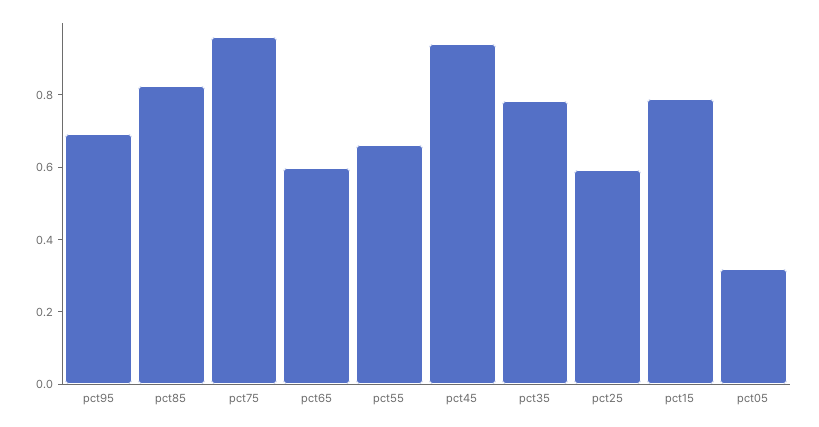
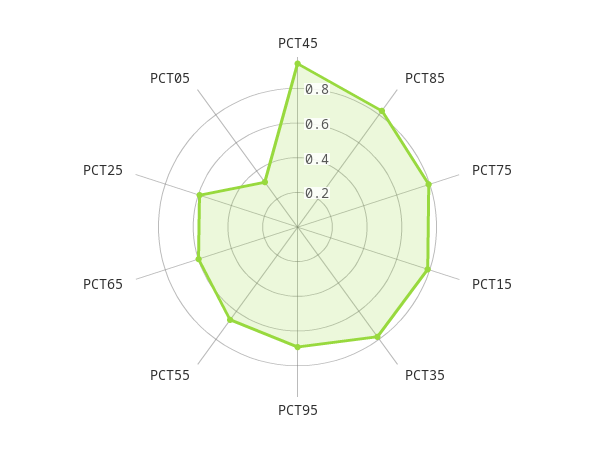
pct75: 0.95 -> 0.8

